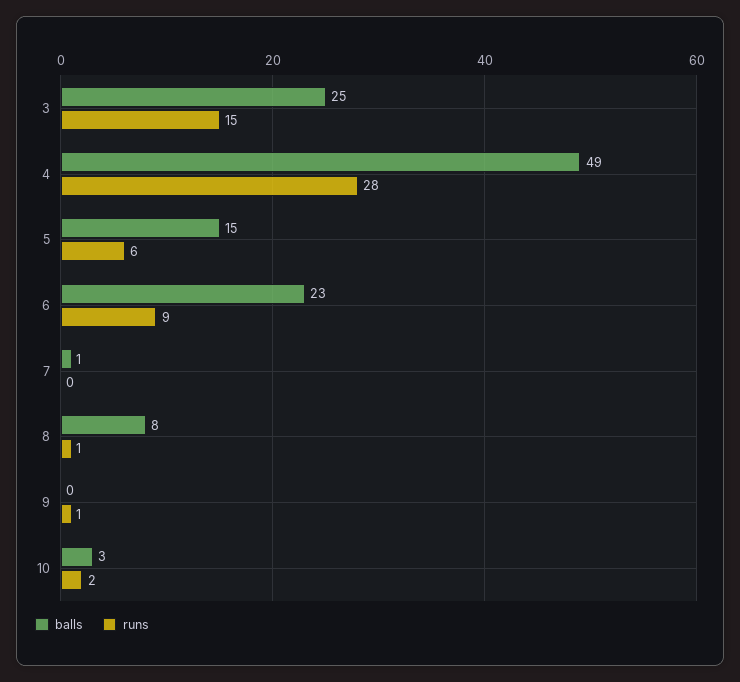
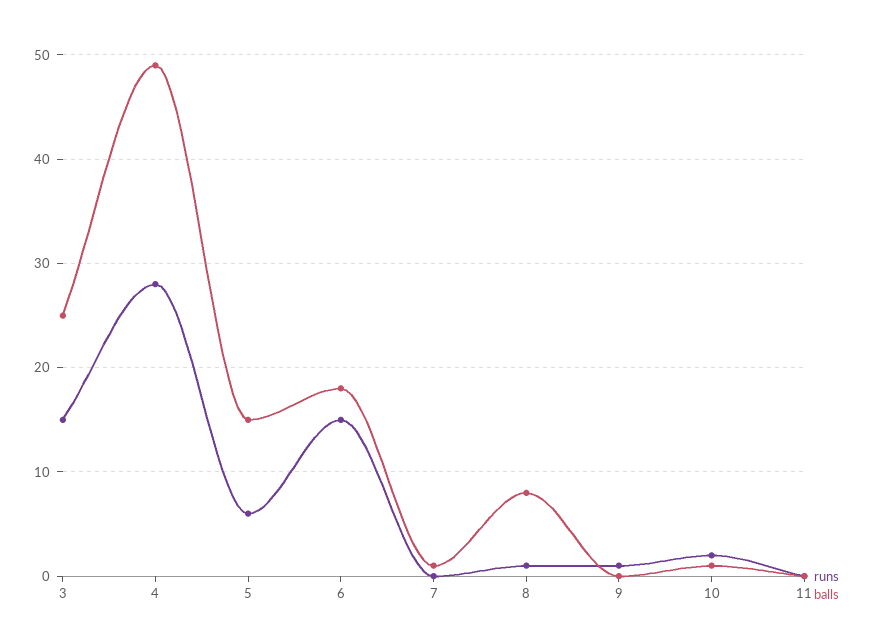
balls, 6: 23 -> 18
runs, 6: 9 -> 15
balls, 10: 3 -> 1
runs, 11: none -> 0
balls, 11: none -> 0

